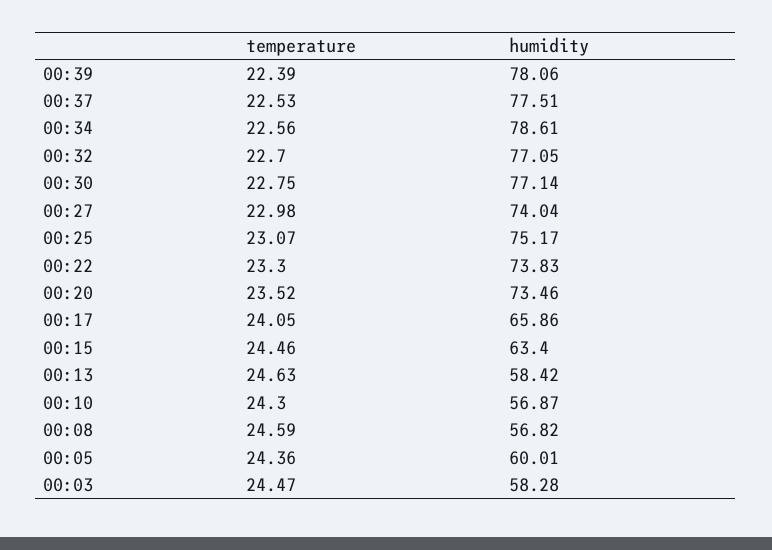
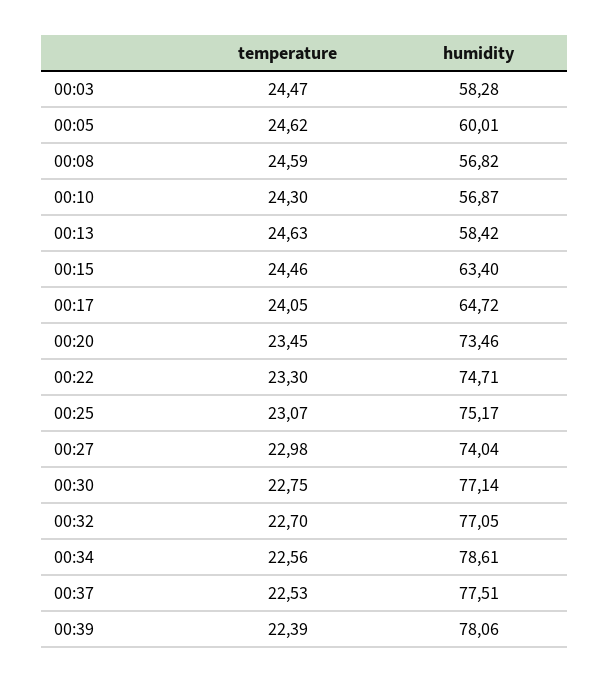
humidity, 00:22: 73.83 -> 74.71
temperature, 00:20: 23.52 -> 23.45
humidity, 00:17: 65.86 -> 64.72
temperature, 00:05: 24.36 -> 24.62

